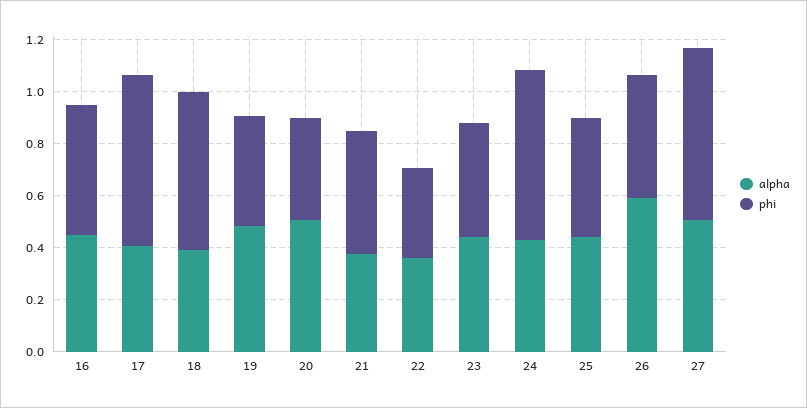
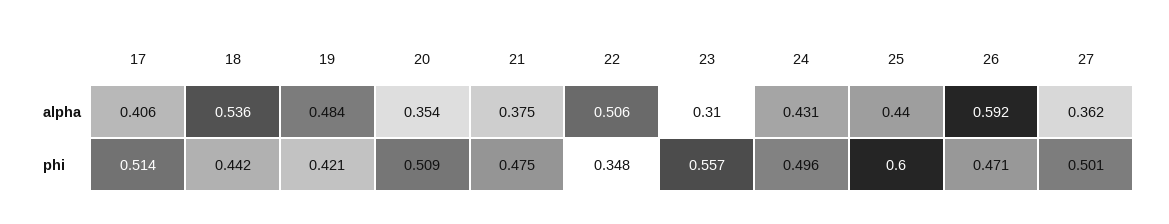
alpha, 16: 0.45 -> none
phi, 16: 0.5 -> none
phi, 17: 0.65 -> 0.514
alpha, 18: 0.4 -> 0.536
phi, 18: 0.6 -> 0.442
alpha, 20: 0.5 -> 0.354
phi, 20: 0.4 -> 0.509
alpha, 22: 0.35 -> 0.506
alpha, 23: 0.45 -> 0.31
phi, 23: 0.45 -> 0.557
phi, 24: 0.65 -> 0.496
phi, 25: 0.45 -> 0.6
alpha, 27: 0.5 -> 0.362
phi, 27: 0.65 -> 0.501

